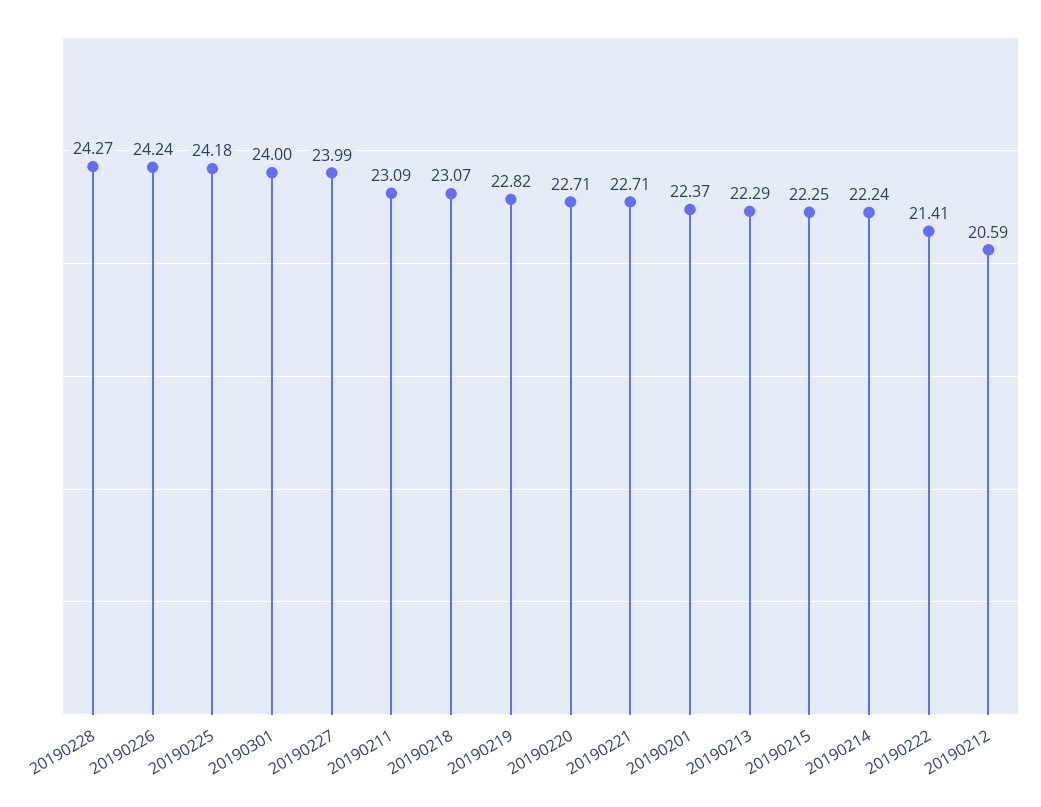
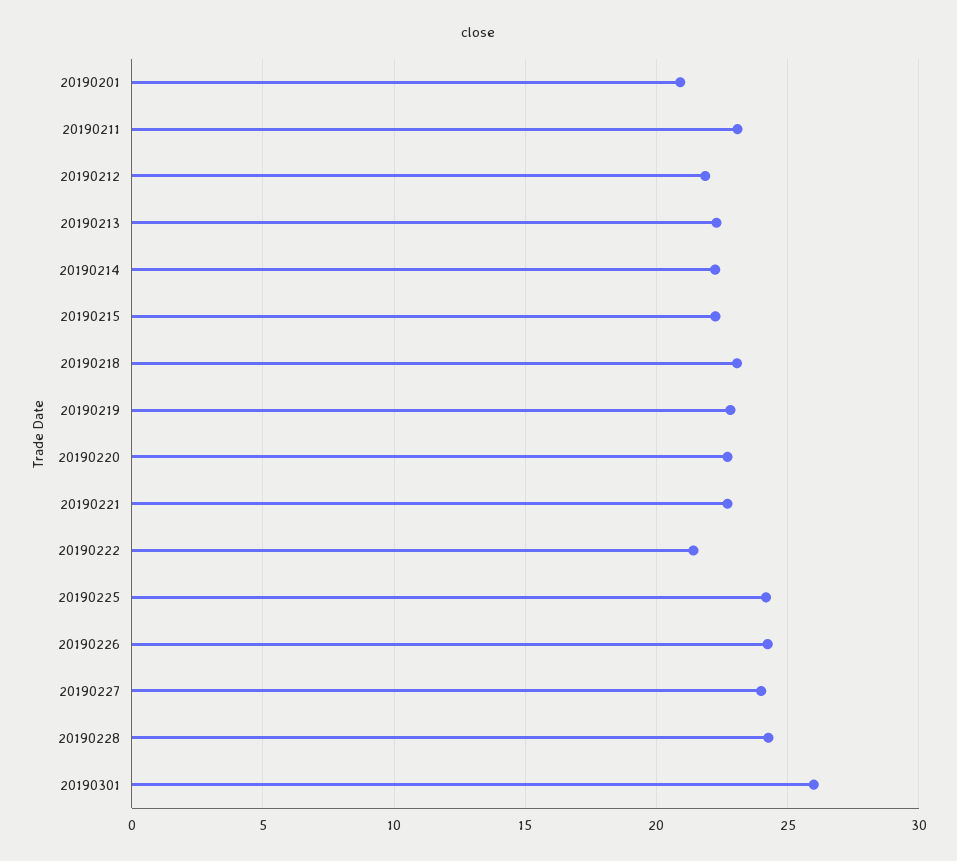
20190301: 24 -> 26
20190201: 22.37 -> 21
20190212: 20.59 -> 22

